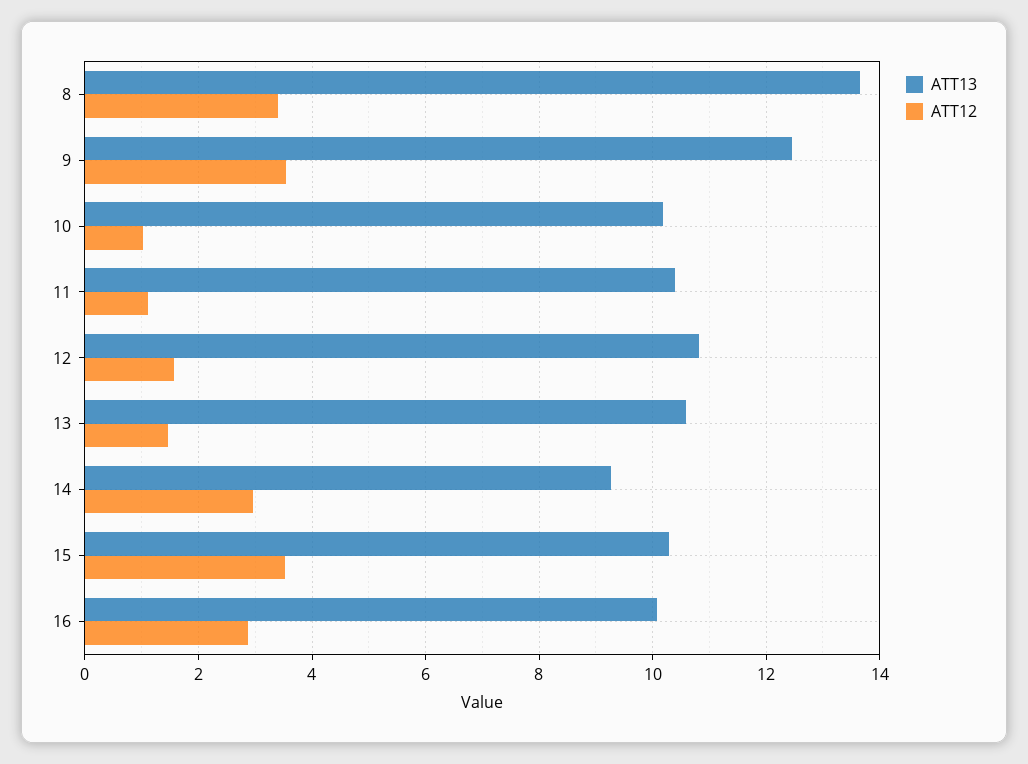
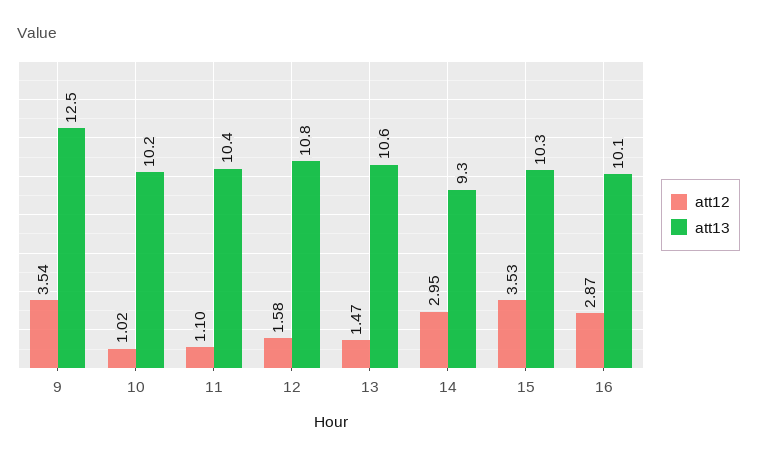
ATT13, 8: 13.6 -> none
ATT12, 8: 3.4 -> none

